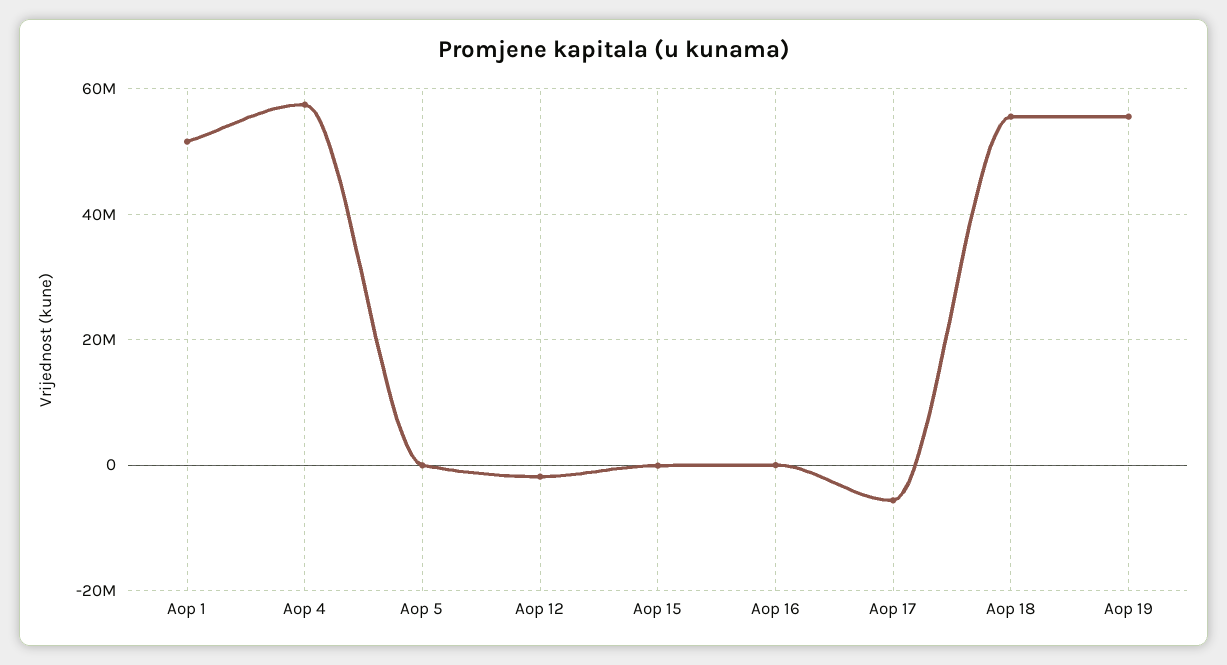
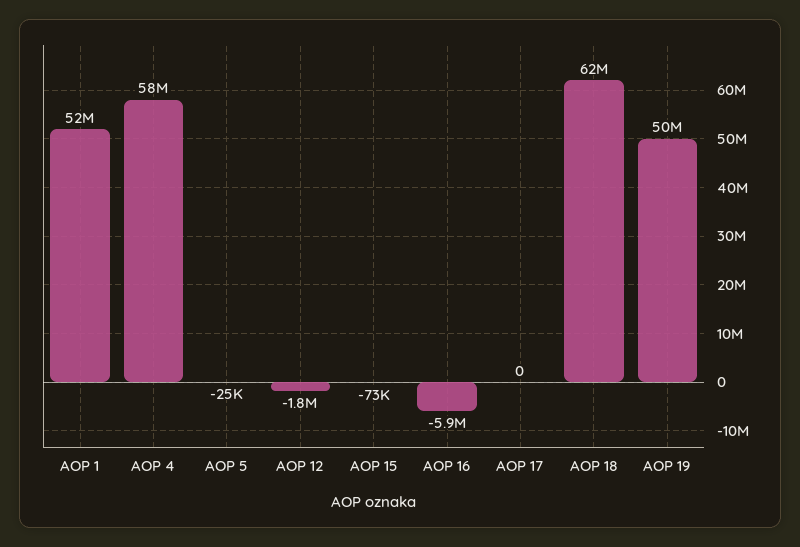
Aop 16: 0 -> -5900000
Aop 17: -6000000 -> 0
Aop 18: 56000000 -> 62000000
Aop 19: 56000000 -> 50000000

